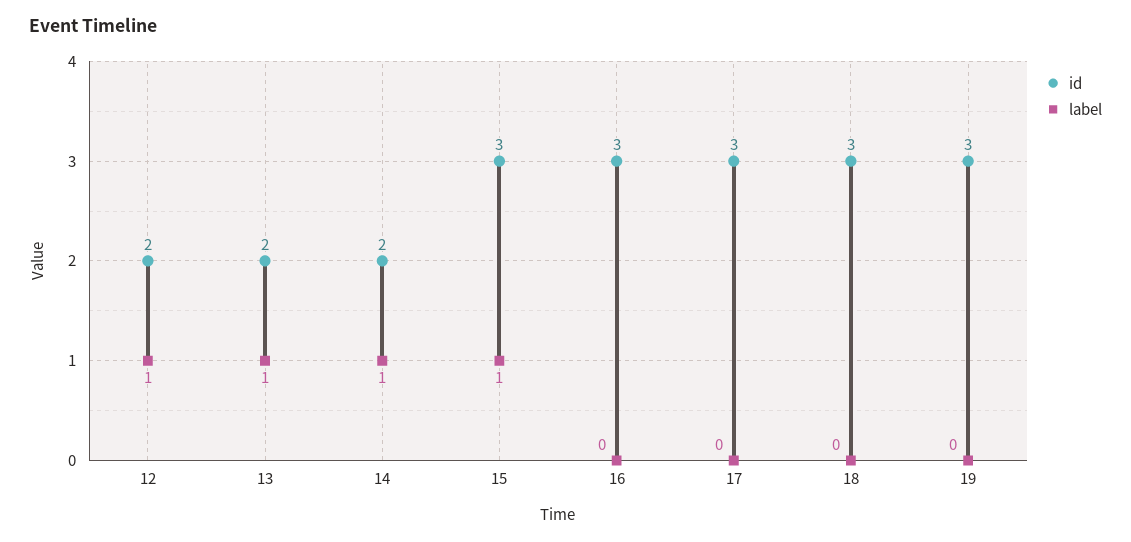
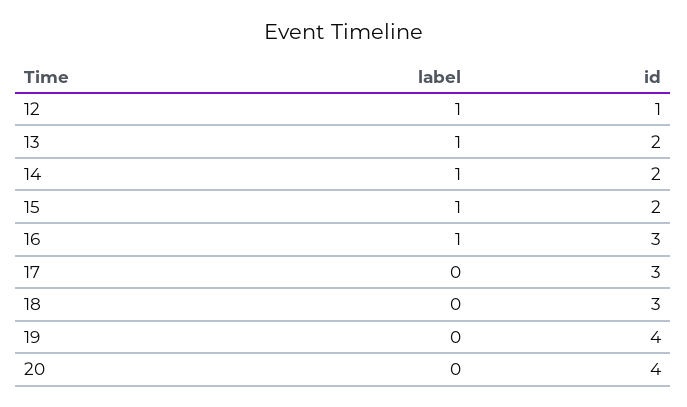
id, 12: 2 -> 1
id, 15: 3 -> 2
label, 16: 0 -> 1
id, 19: 3 -> 4
label, 20: none -> 0
id, 20: none -> 4

